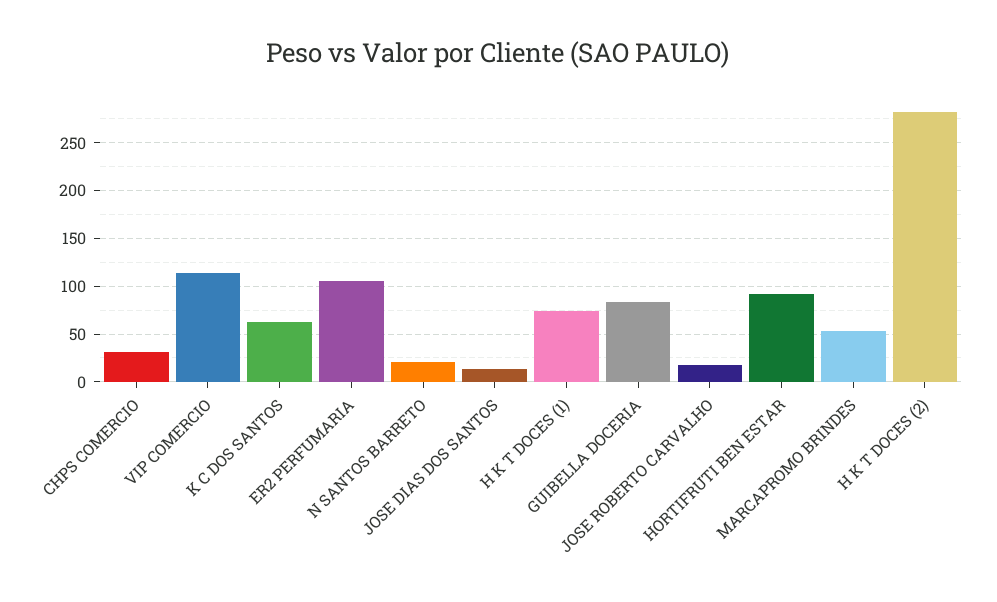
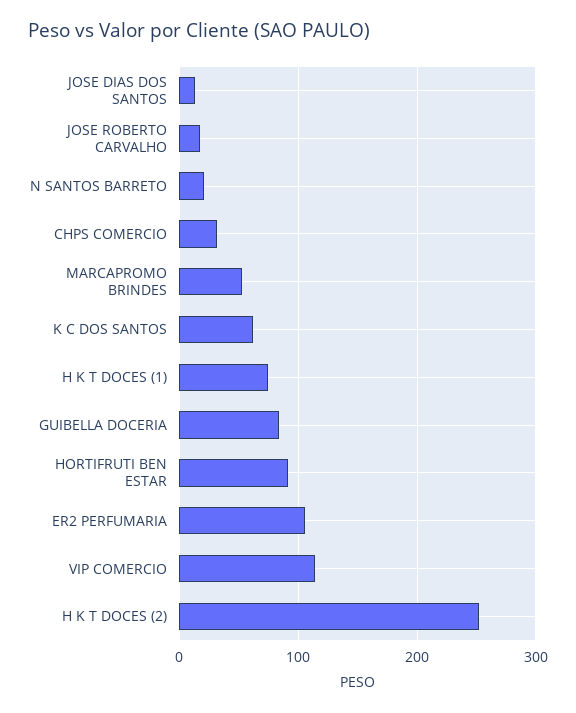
H K T DOCES (2): 280 -> 250

